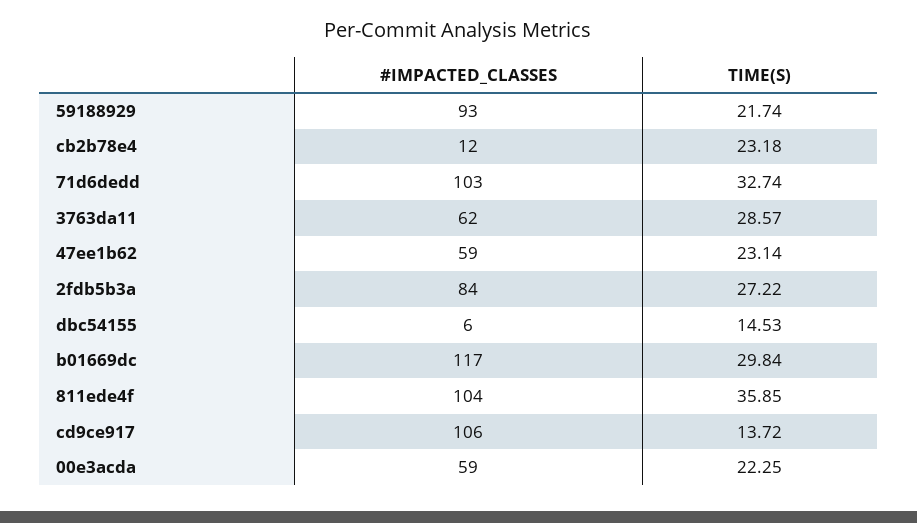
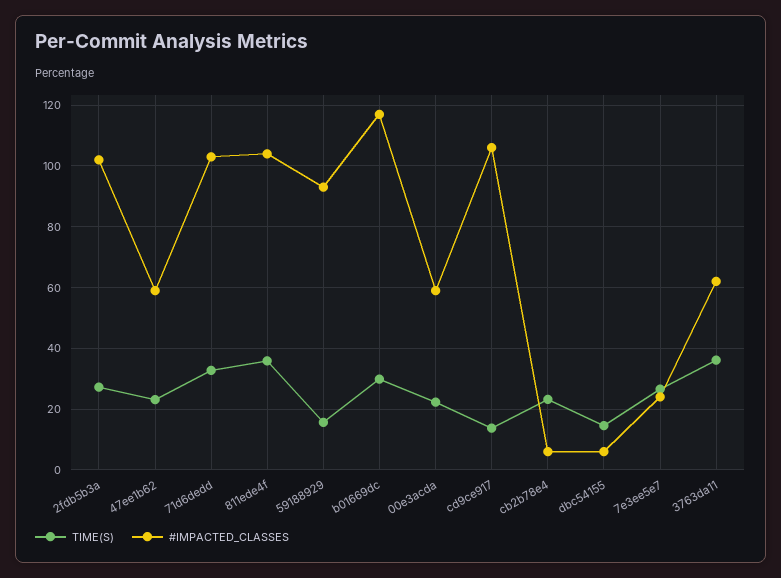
TIME(S), 59188929: 21.74 -> 16
#IMPACTED_CLASSES, cb2b78e4: 12 -> 6
TIME(S), 3763da11: 28.57 -> 36
#IMPACTED_CLASSES, 2fdb5b3a: 84 -> 102
TIME(S), 7e3ee5e7: none -> 26
#IMPACTED_CLASSES, 7e3ee5e7: none -> 24

